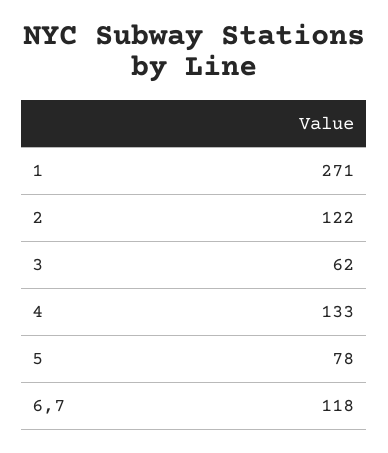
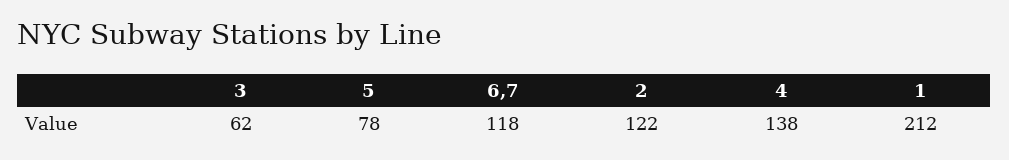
1: 271 -> 212
4: 133 -> 138

